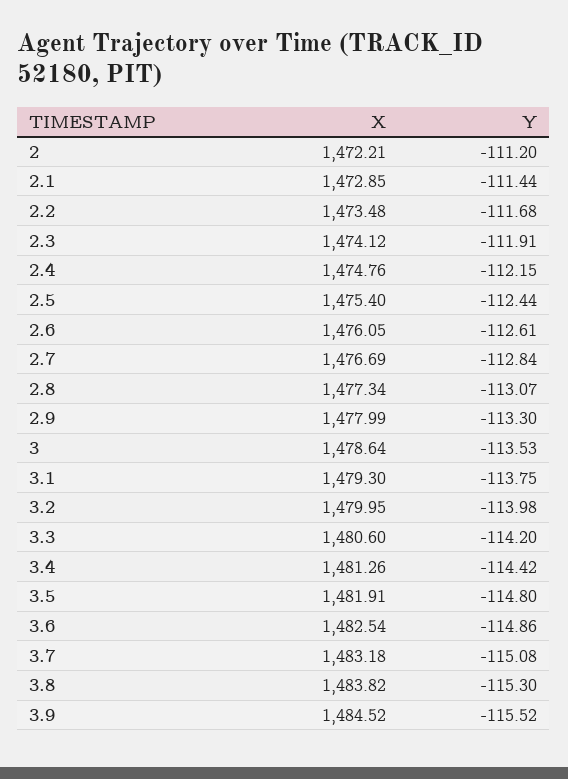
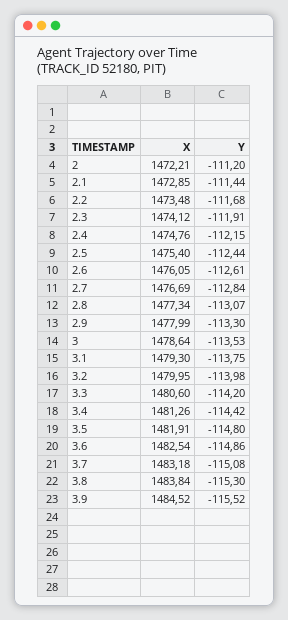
X, 3.8: 1483.82 -> 1483.84

